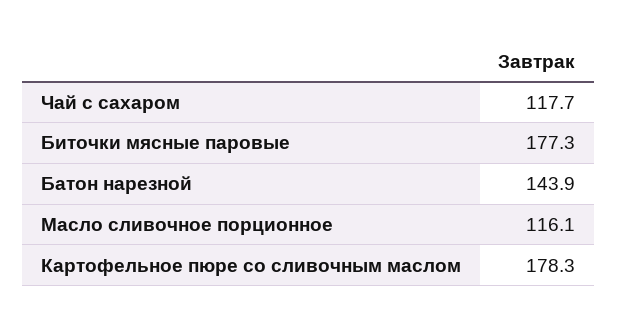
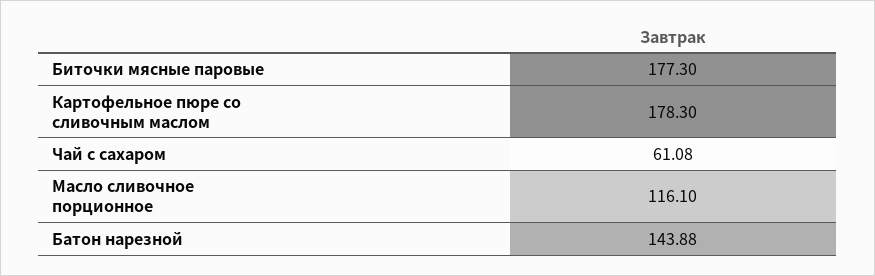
Чай с сахаром: 117.7 -> 61.08

